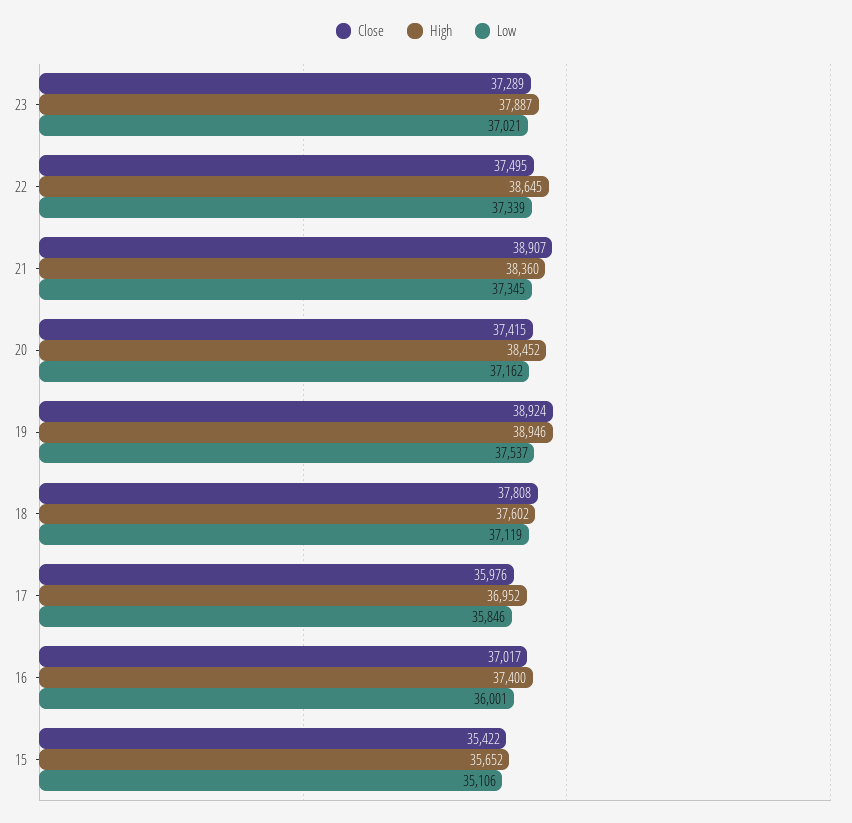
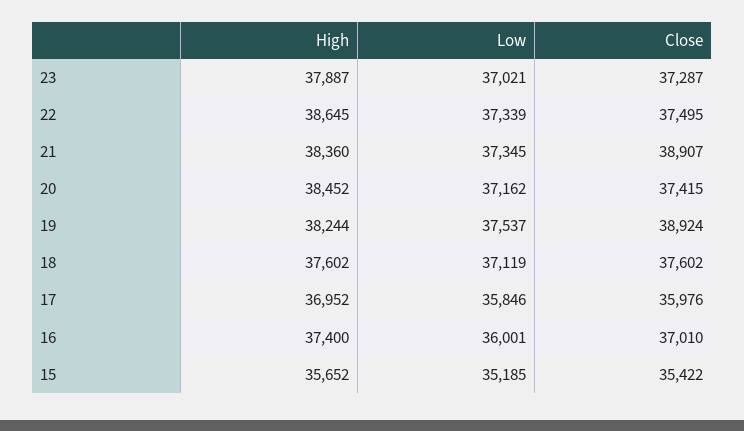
Close, 23: 37289 -> 37287
High, 19: 38946 -> 38244
Close, 18: 37808 -> 37602
Close, 16: 37017 -> 37010
Low, 15: 35106 -> 35185

